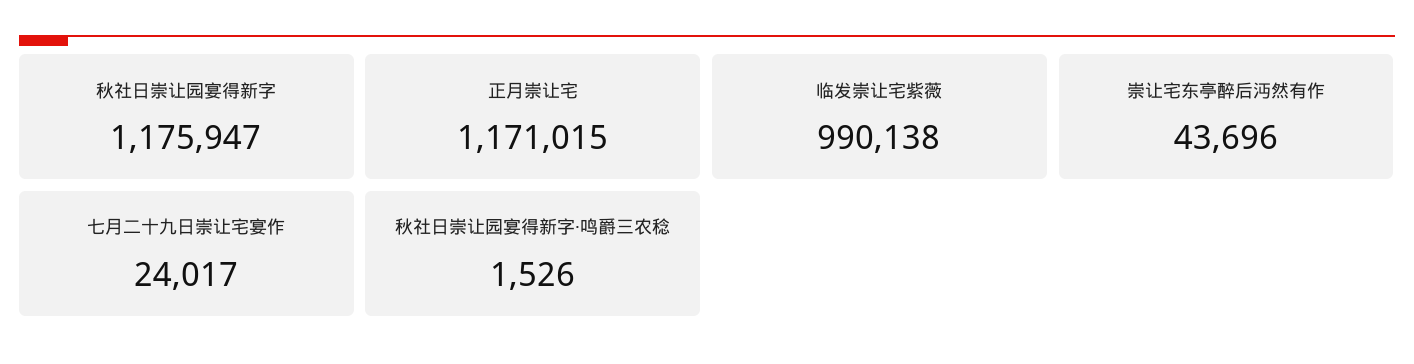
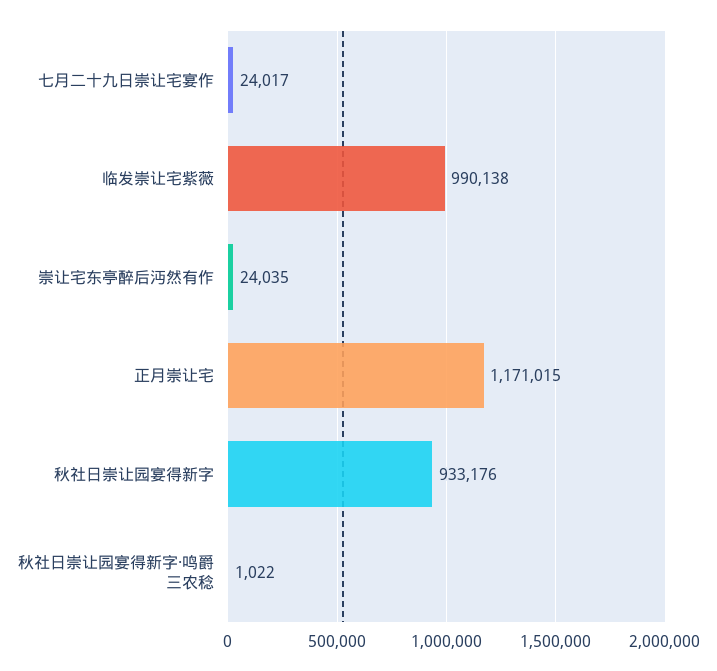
秋社日崇让园宴得新字: 1175947 -> 933176
崇让宅东亭醉后沔然有作: 43696 -> 24035
秋社日崇让园宴得新字·鸣爵三农稔: 1526 -> 1022

